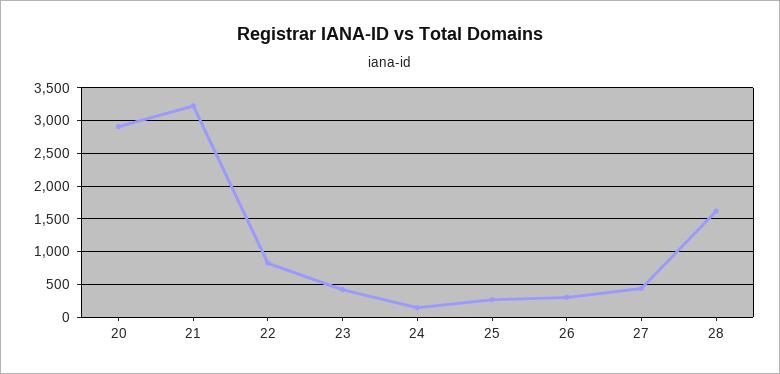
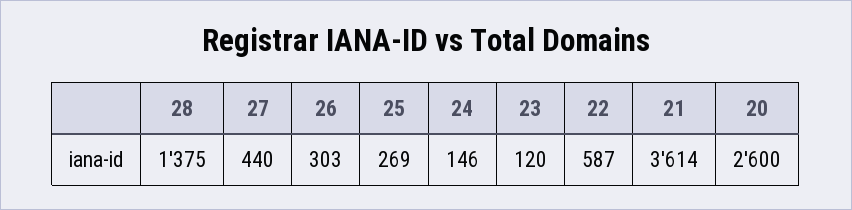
20: 2900 -> 2600
21: 3200 -> 3614
22: 800 -> 587
23: 400 -> 120
28: 1600 -> 1375

